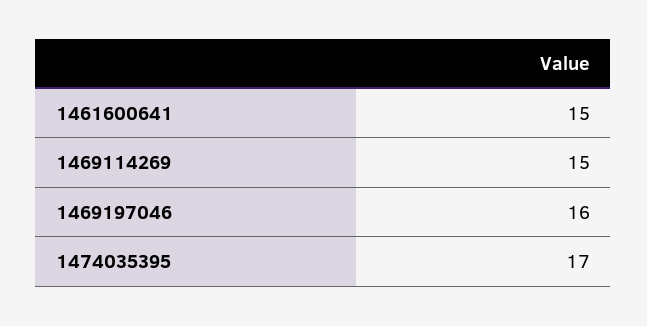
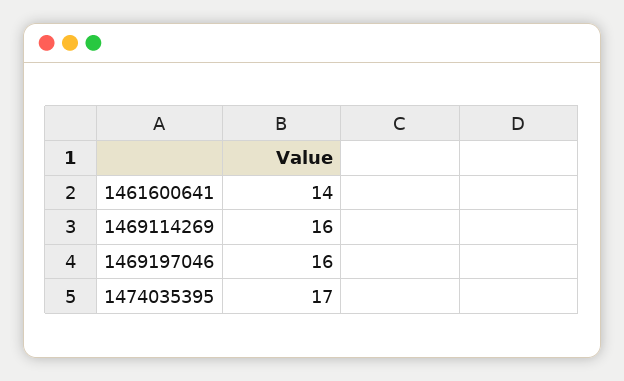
1461600641: 15 -> 14
1469114269: 15 -> 16

